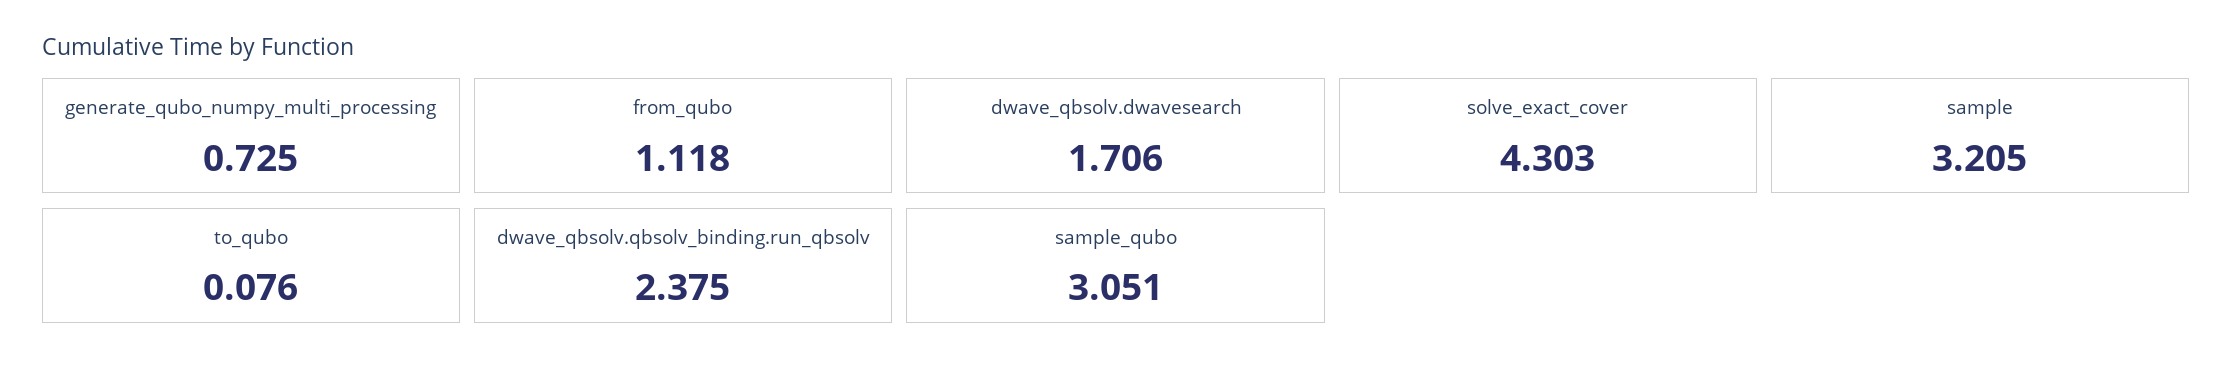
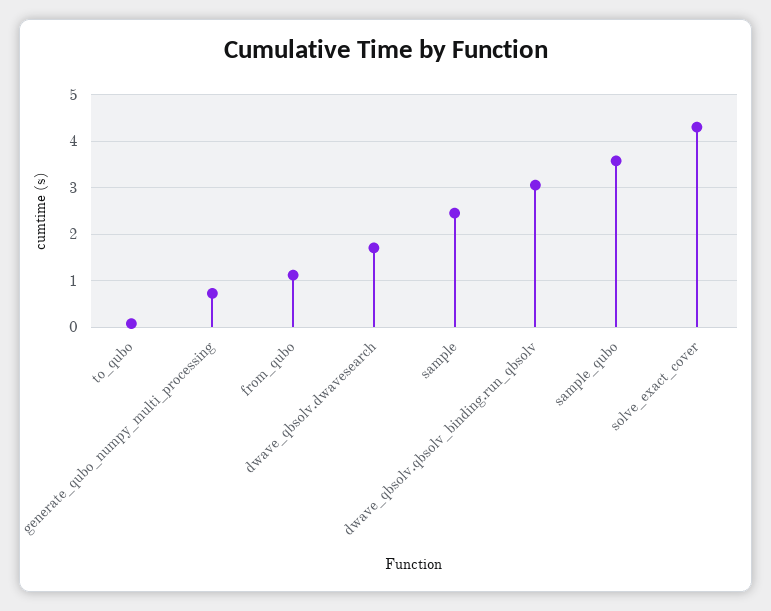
sample: 3.205 -> 2.4
dwave_qbsolv.qbsolv_binding.run_qbsolv: 2.375 -> 3
sample_qubo: 3.051 -> 3.6

